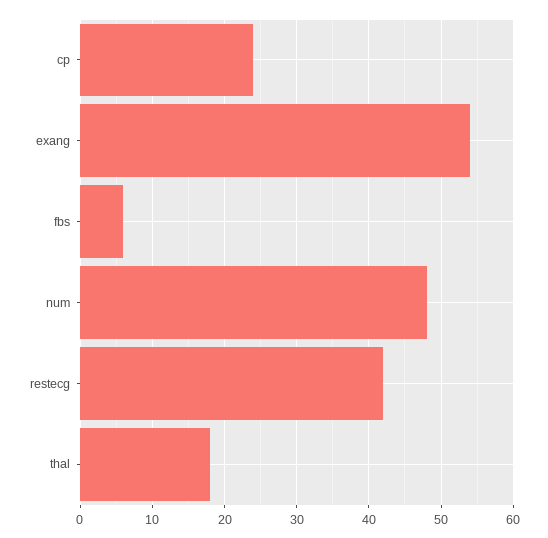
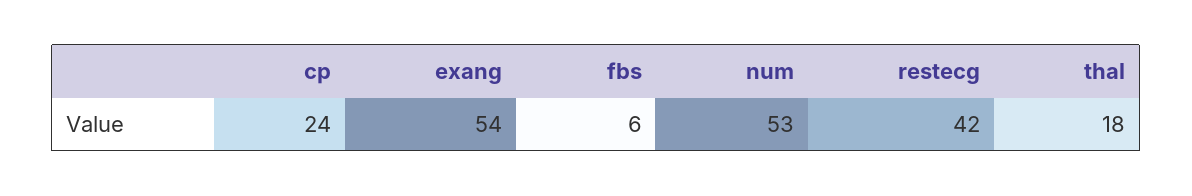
num: 48 -> 53

